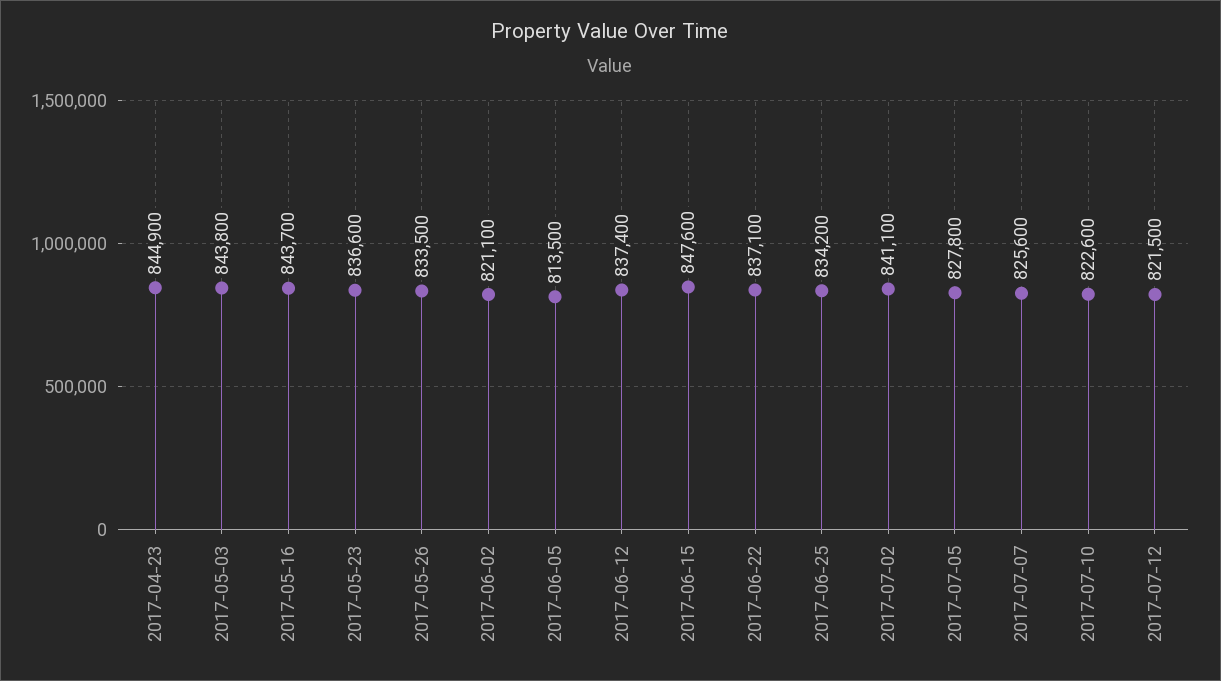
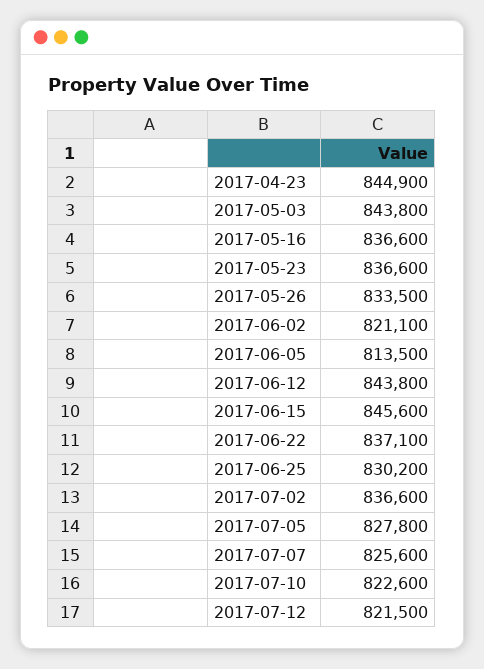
2017-05-16: 843700 -> 836600
2017-06-12: 837400 -> 843800
2017-06-15: 847600 -> 845600
2017-06-25: 834200 -> 830200
2017-07-02: 841100 -> 836600

